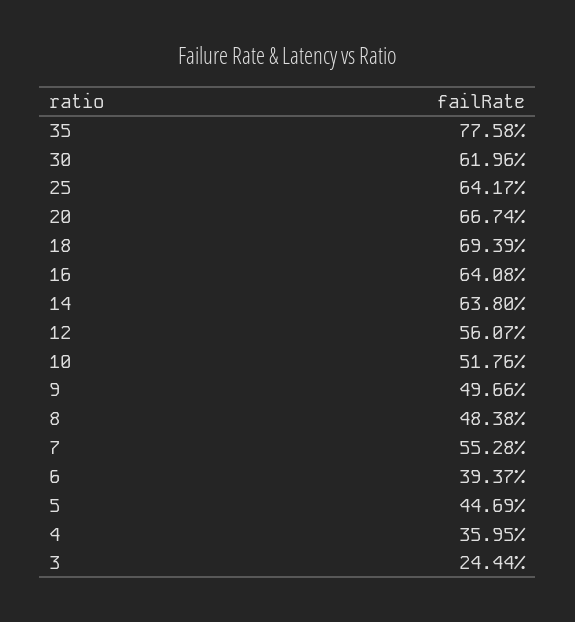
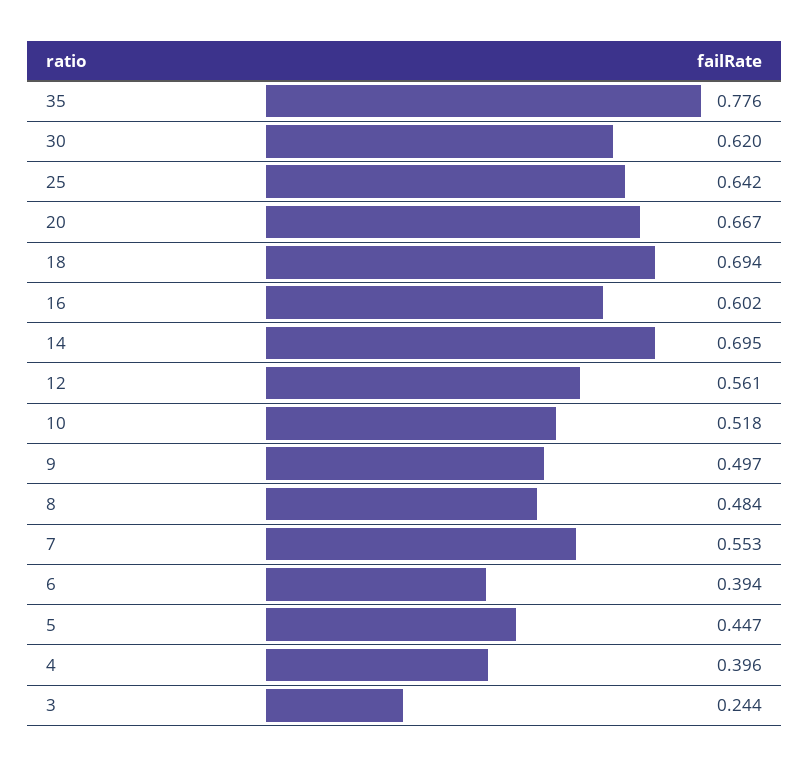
16: 0.6408 -> 0.602
14: 0.638 -> 0.695
4: 0.3595 -> 0.396

